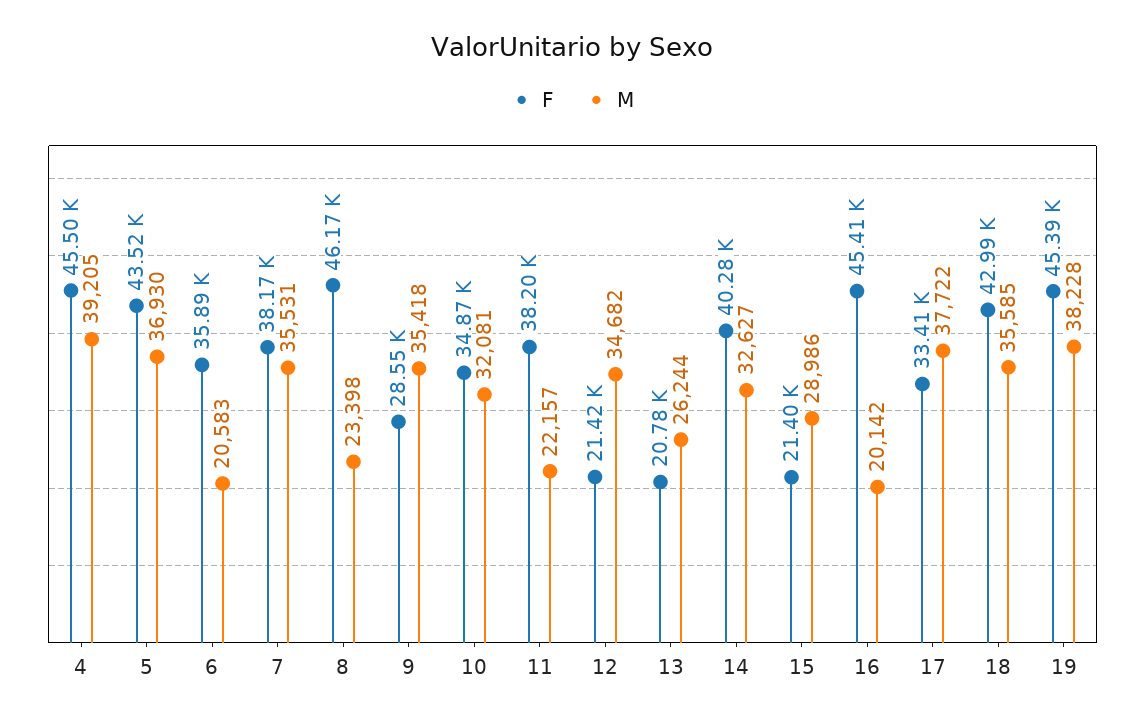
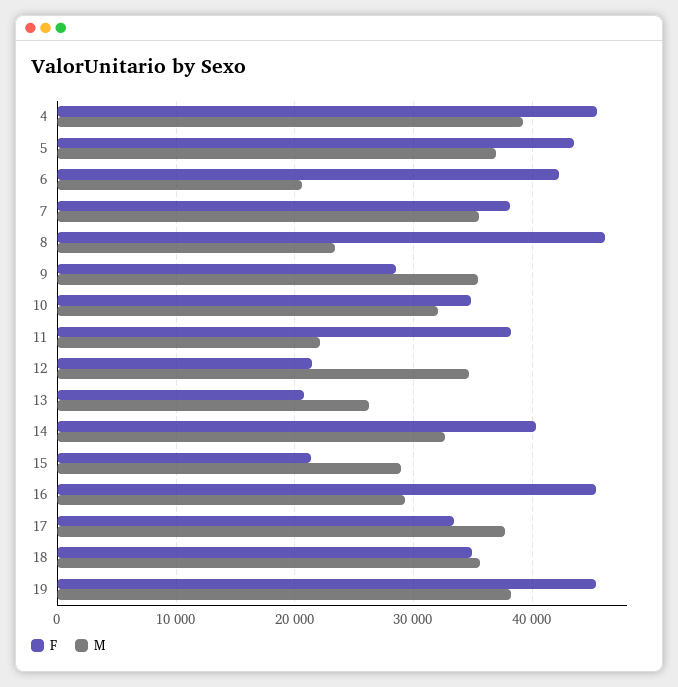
F, 6: 35890 -> 42000
M, 16: 20142 -> 29000
F, 18: 42990 -> 35000

